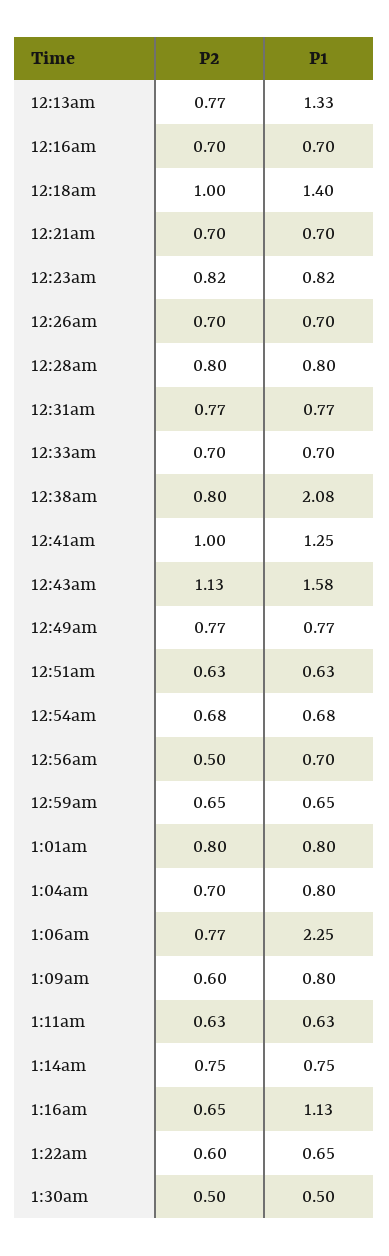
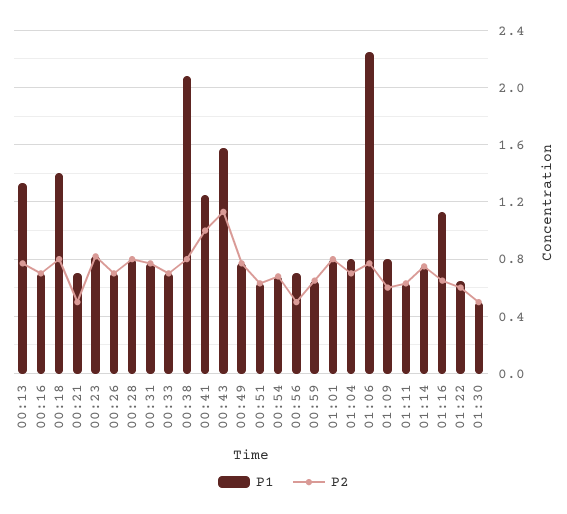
P2, 12:18am: 1 -> 0.8
P2, 12:21am: 0.7 -> 0.5

